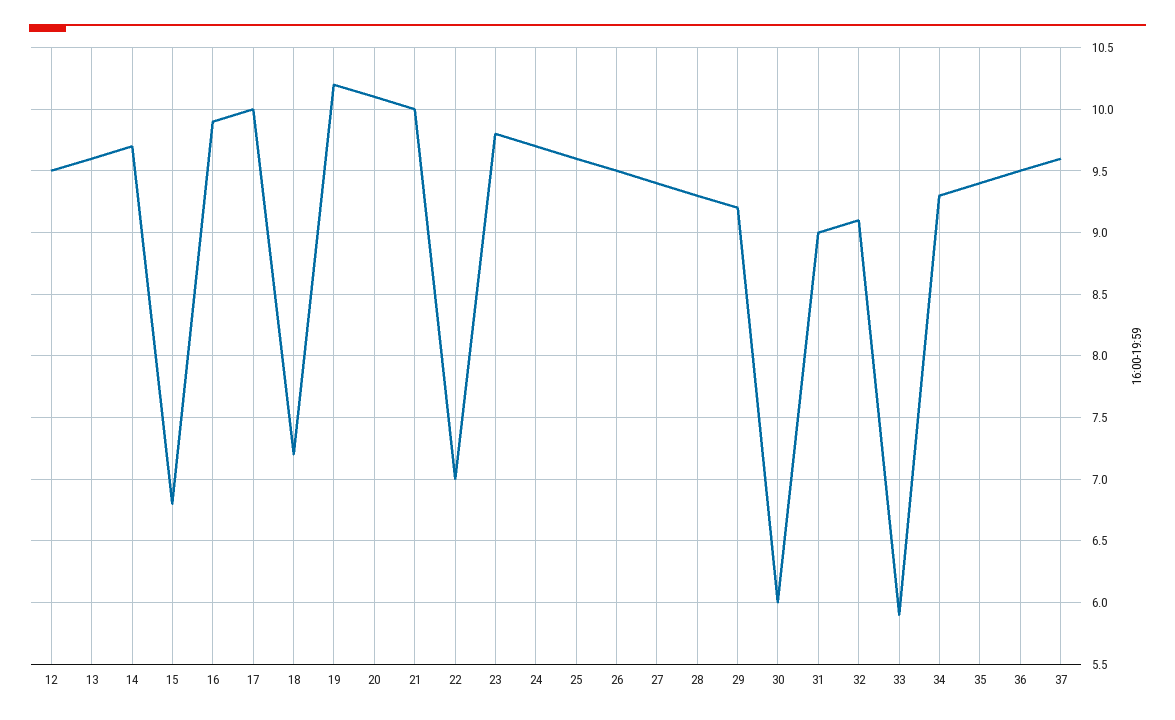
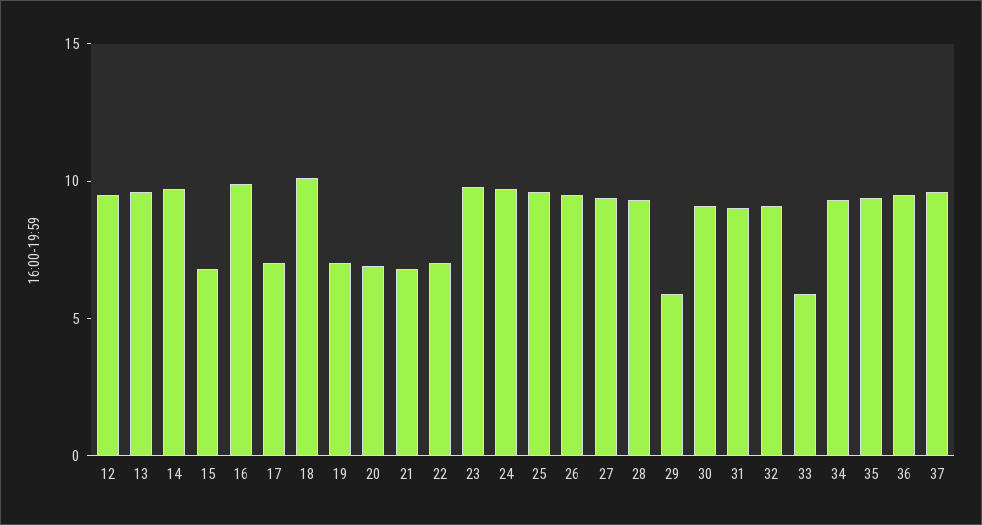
17: 10 -> 7
18: 7.2 -> 10
19: 10.2 -> 7
20: 10.1 -> 7
21: 10 -> 7
29: 9.2 -> 6
30: 6 -> 9

